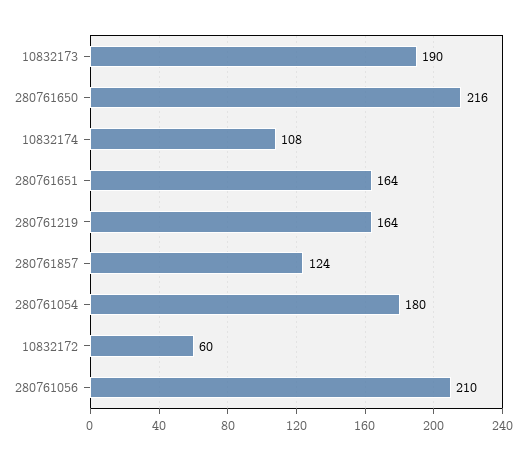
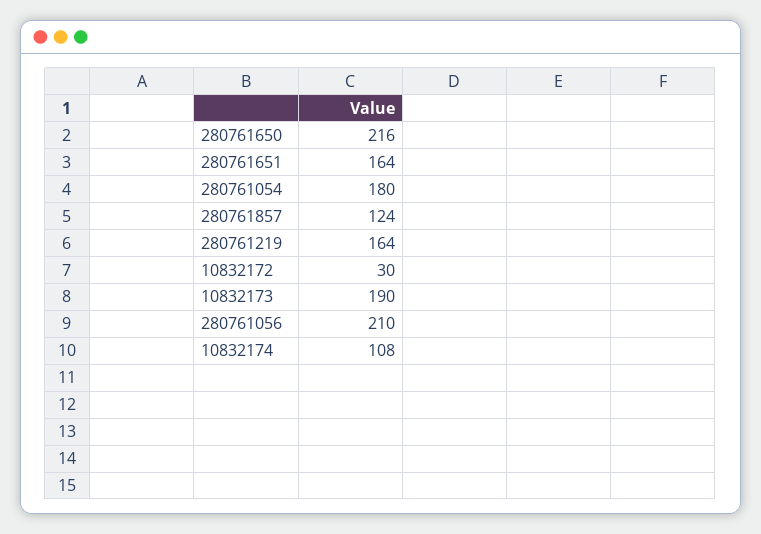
10832172: 60 -> 30

